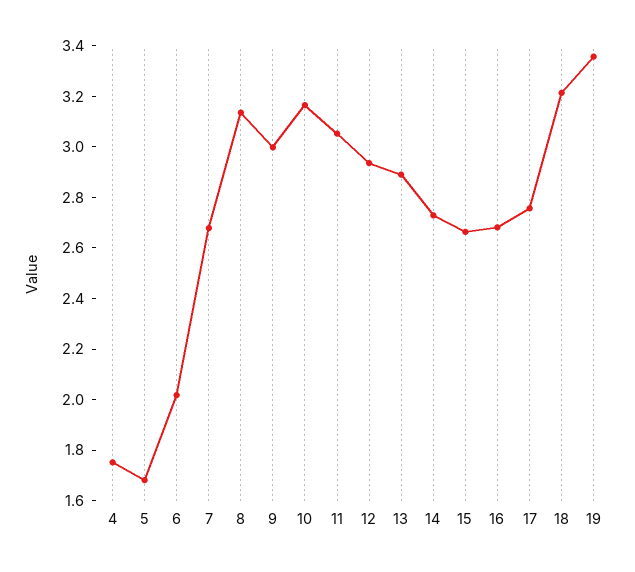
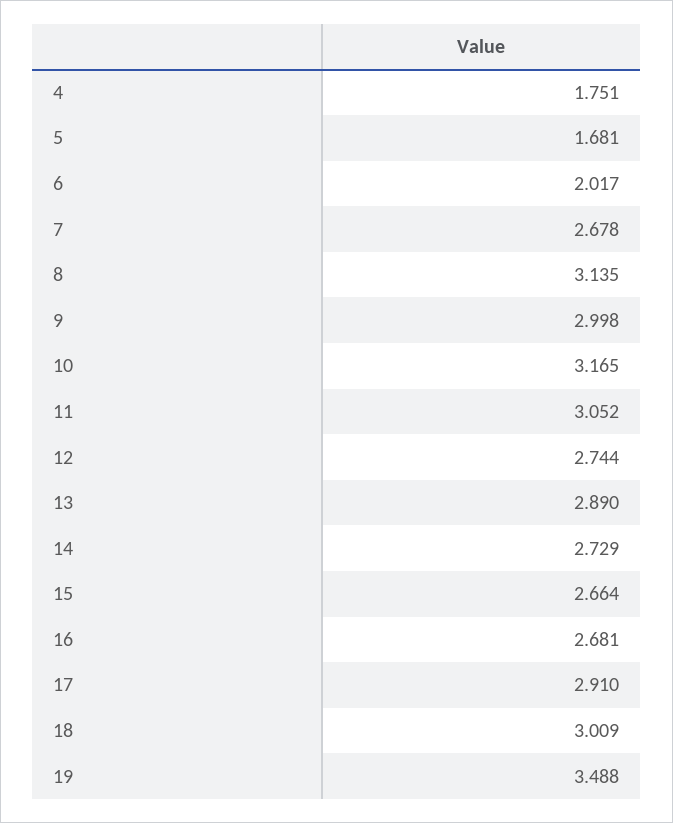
12: 2.95 -> 2.744
17: 2.75 -> 2.91
18: 3.2 -> 3.009
19: 3.35 -> 3.488

